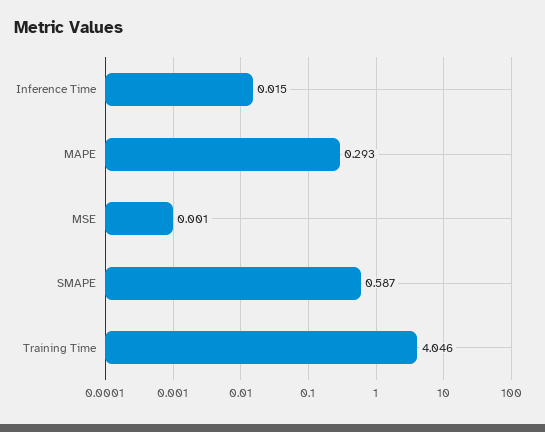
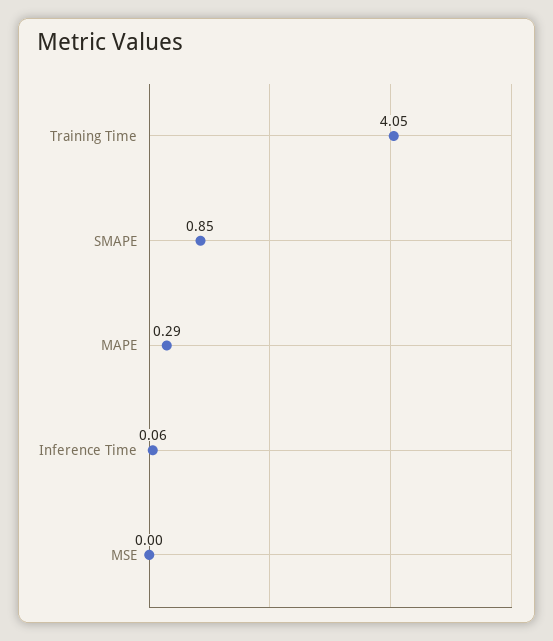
Inference Time: 0.015 -> 0.06
SMAPE: 0.587 -> 0.85

